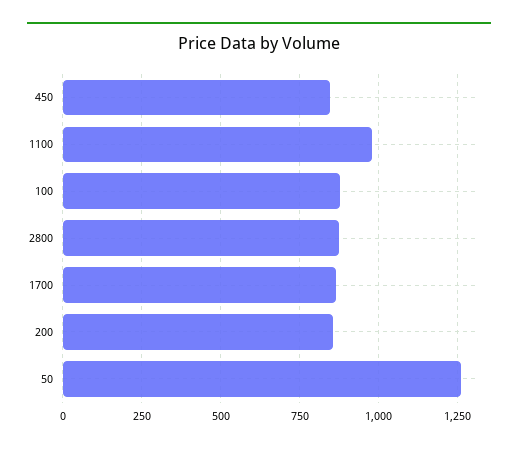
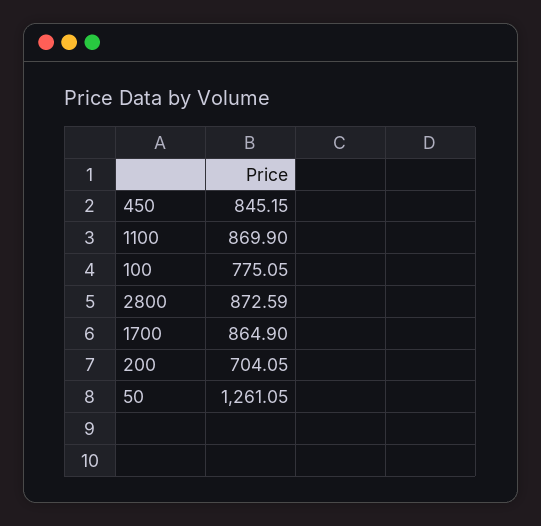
1100: 975 -> 869.9
100: 875 -> 775.05
200: 850 -> 704.05

